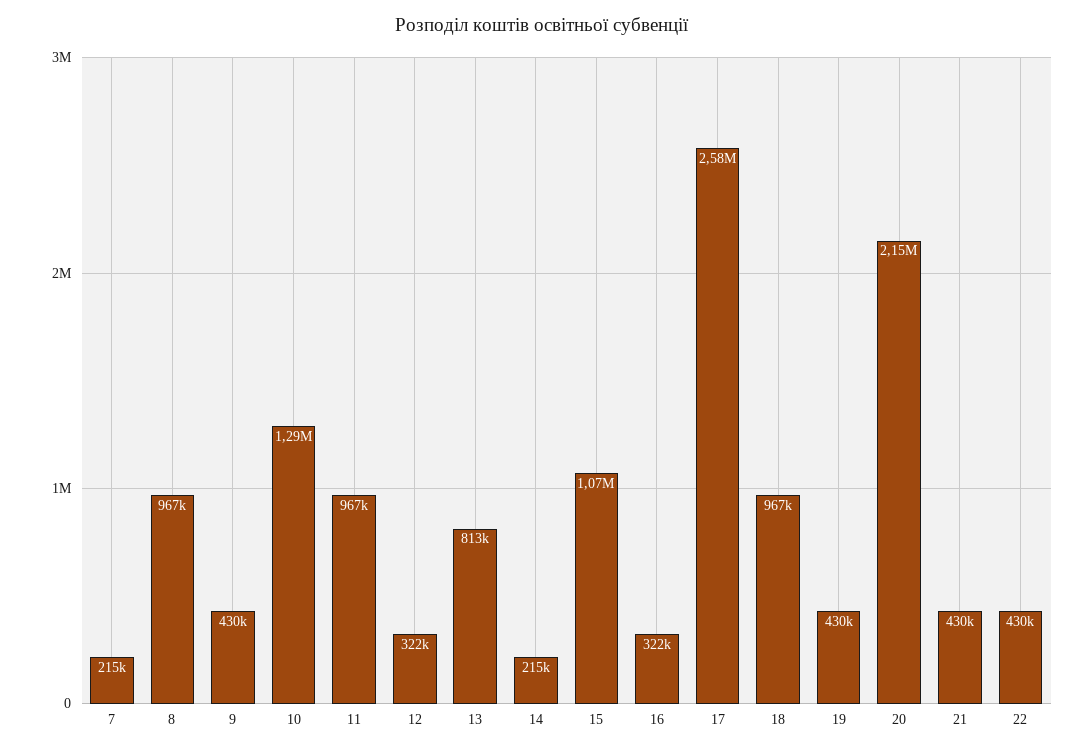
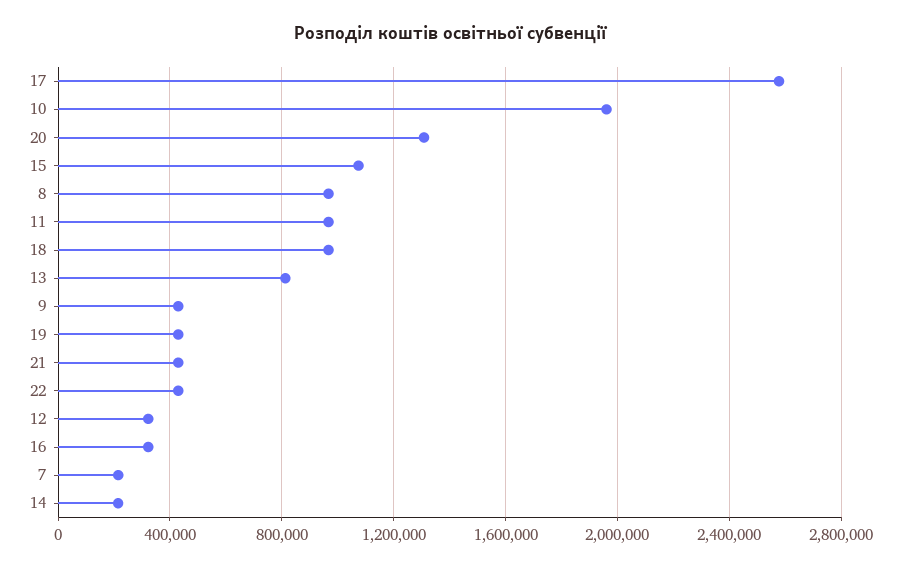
10: 1290000 -> 1950000
20: 2150000 -> 1300000

